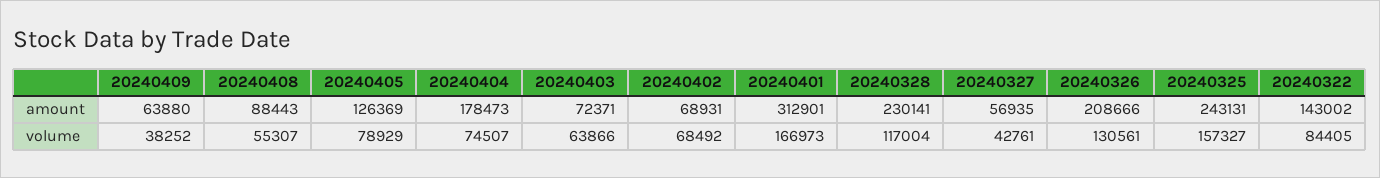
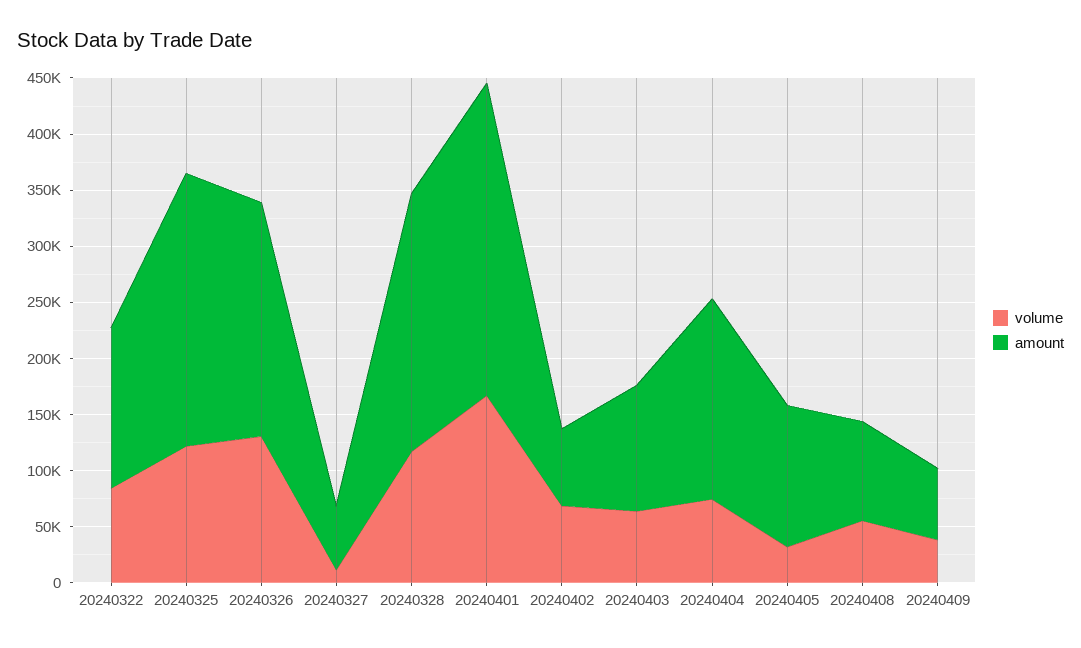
amount, 20240403: 72371 -> 110000
amount, 20240401: 312901 -> 280000
volume, 20240405: 78929 -> 30000
volume, 20240327: 42761 -> 10000
volume, 20240325: 157327 -> 120000

